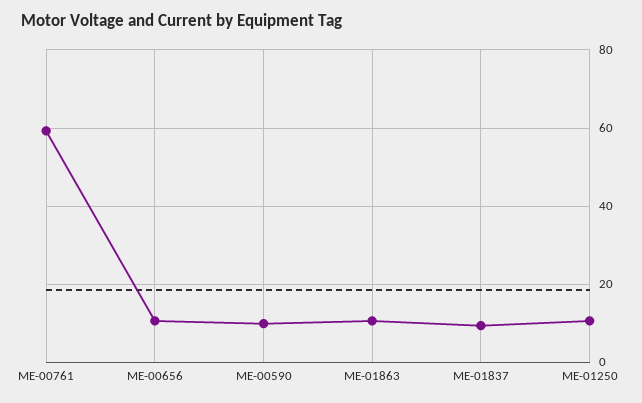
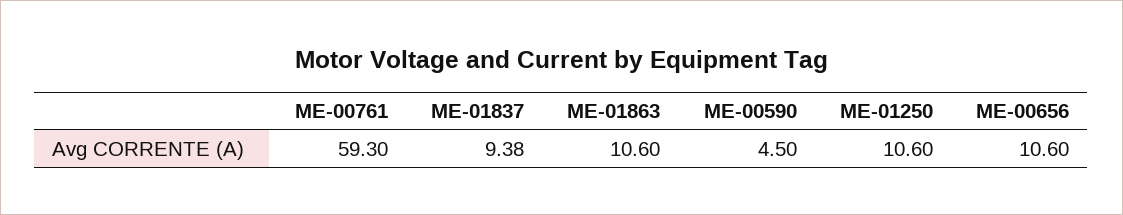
ME-00590: 10 -> 4.5

